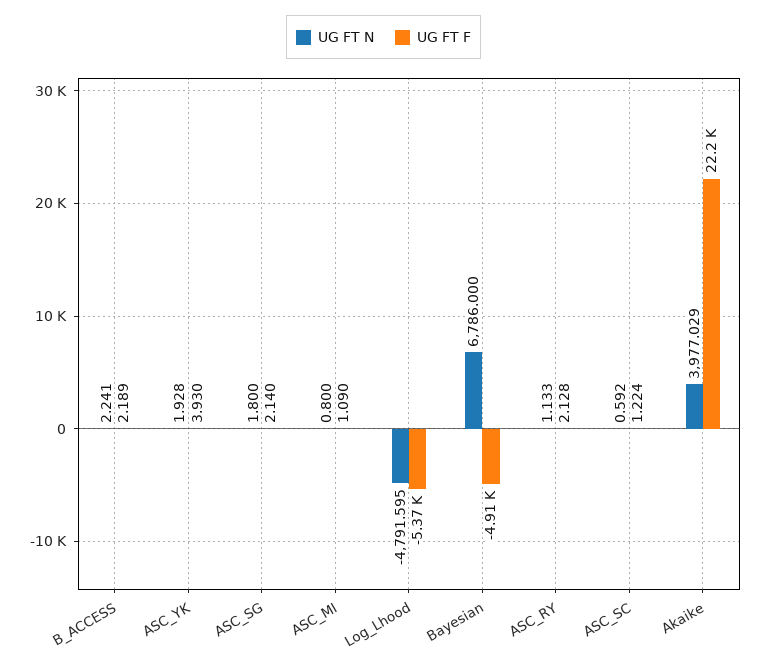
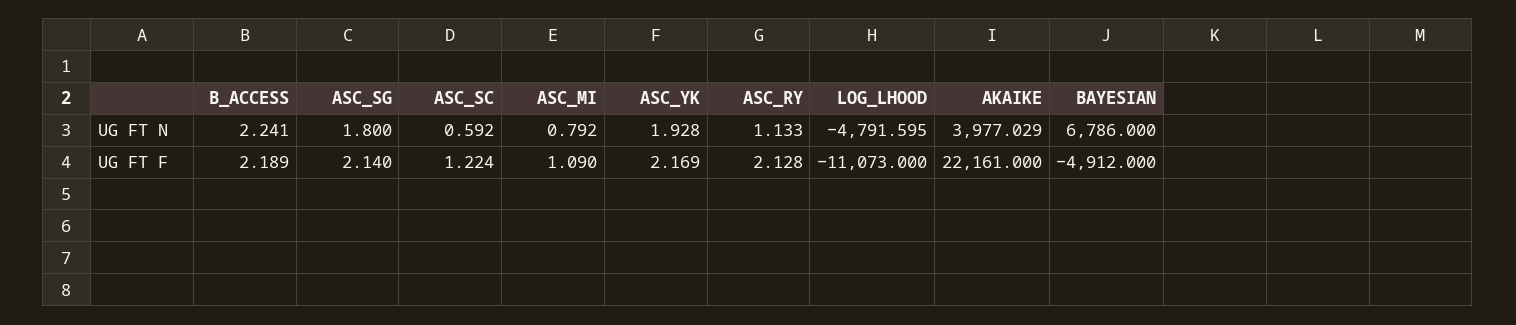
UG FT F, ASC_YK: 3.93 -> 2.169
UG FT N, ASC_MI: 0.8 -> 0.792
UG FT F, Log_Lhood: -5370 -> -11073

